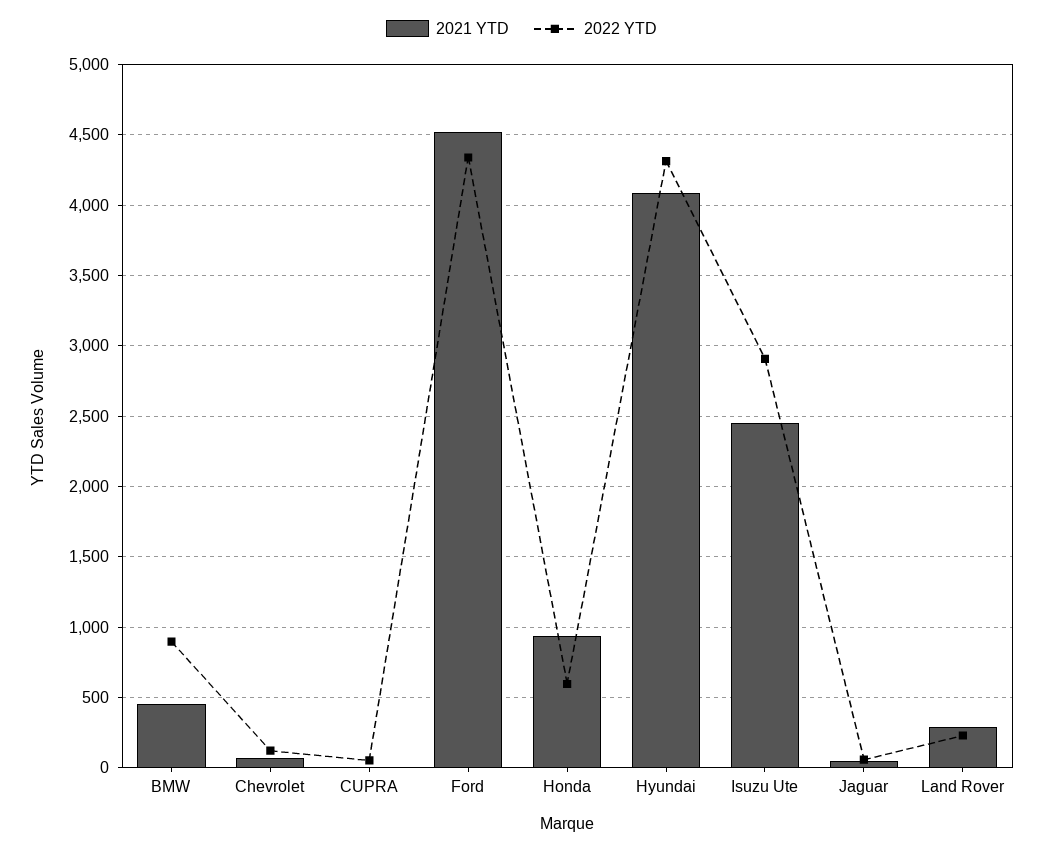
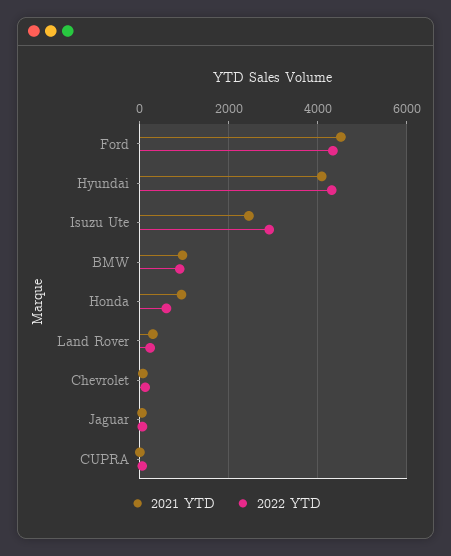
2021 YTD, BMW: 450 -> 1000

